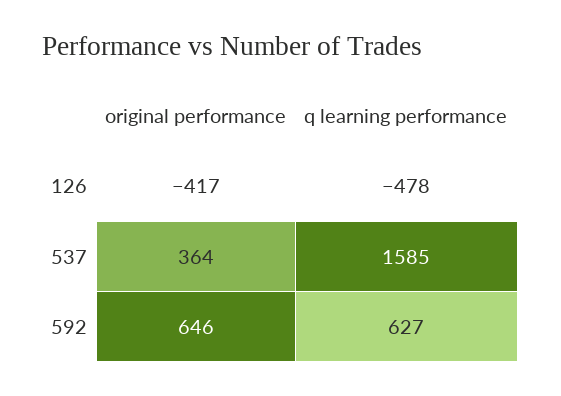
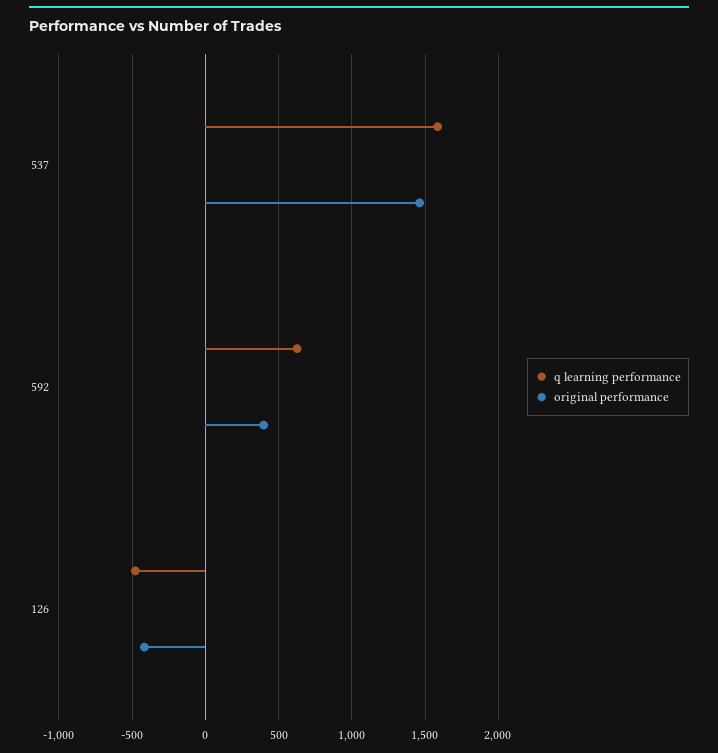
original performance, 537: 364 -> 1450
original performance, 592: 646 -> 400

